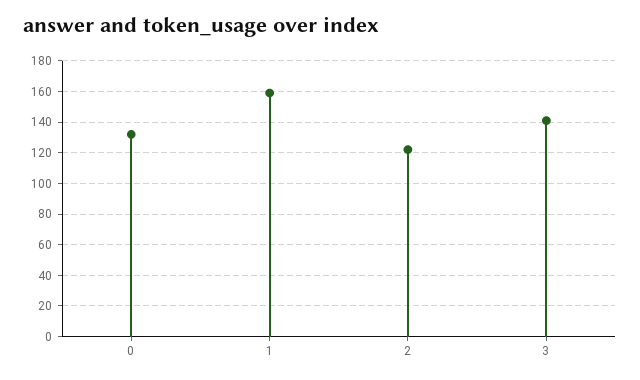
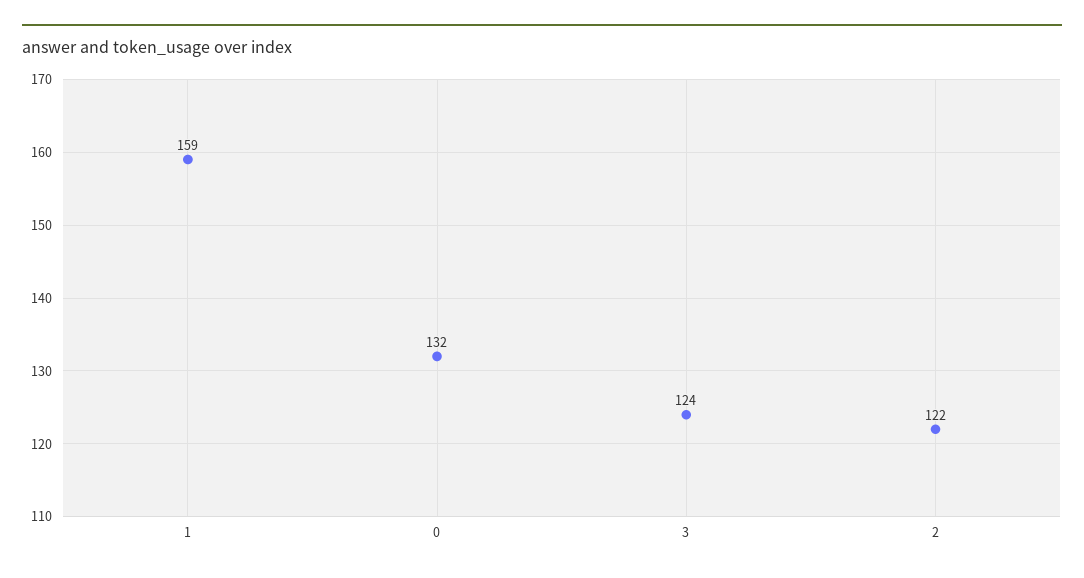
3: 140 -> 124

